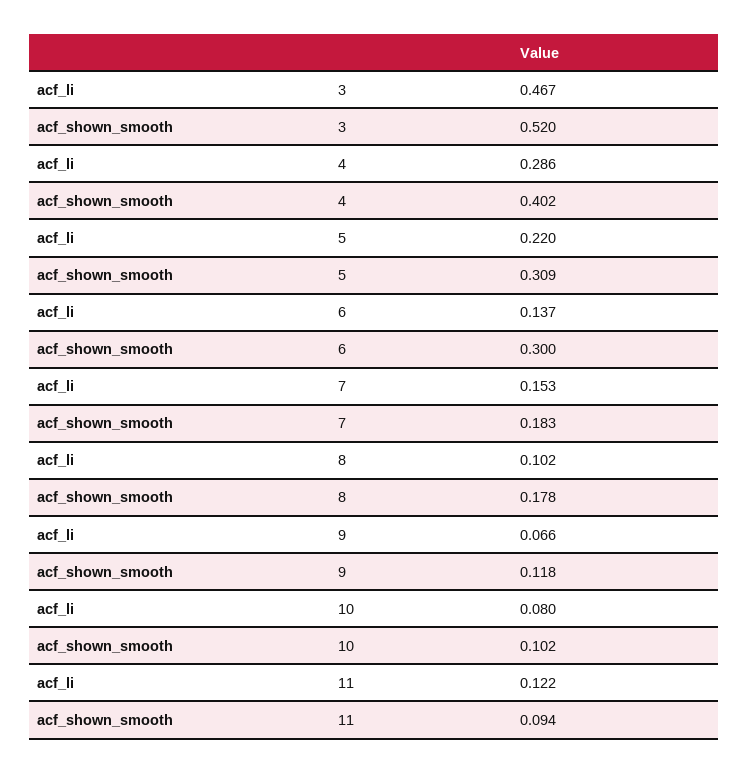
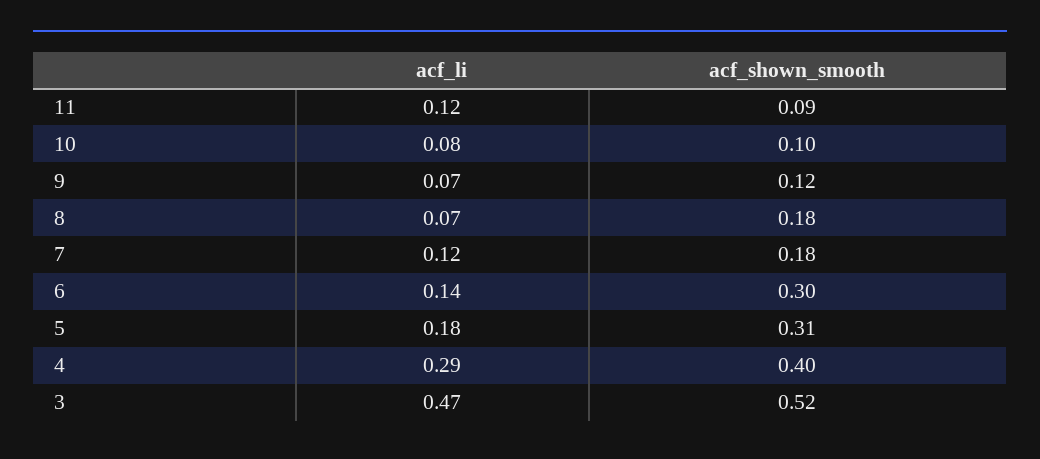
acf_li, 5: 0.22 -> 0.18
acf_li, 7: 0.153 -> 0.12
acf_li, 8: 0.102 -> 0.07

